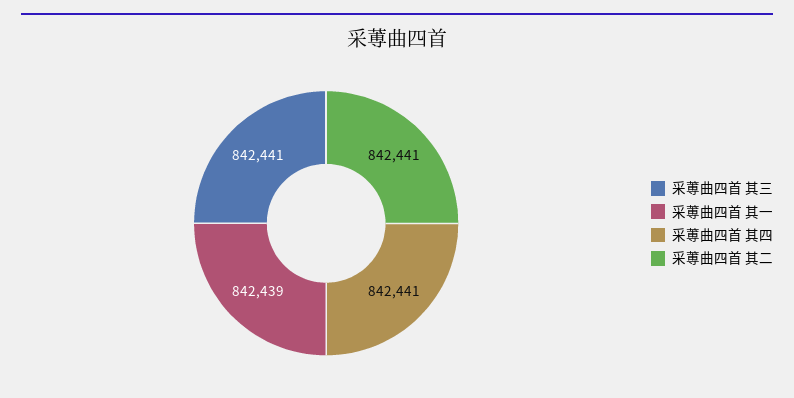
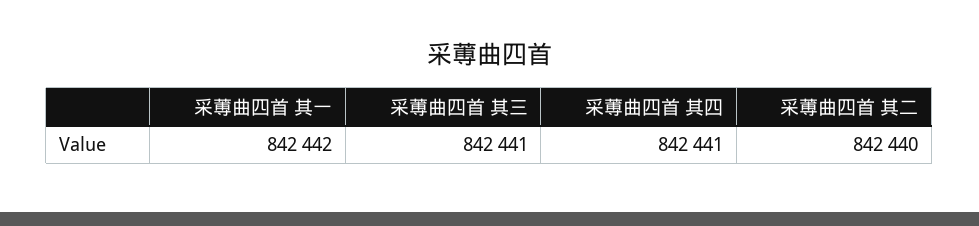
采蒪曲四首 其一: 842439 -> 842442
采蒪曲四首 其二: 842441 -> 842440

